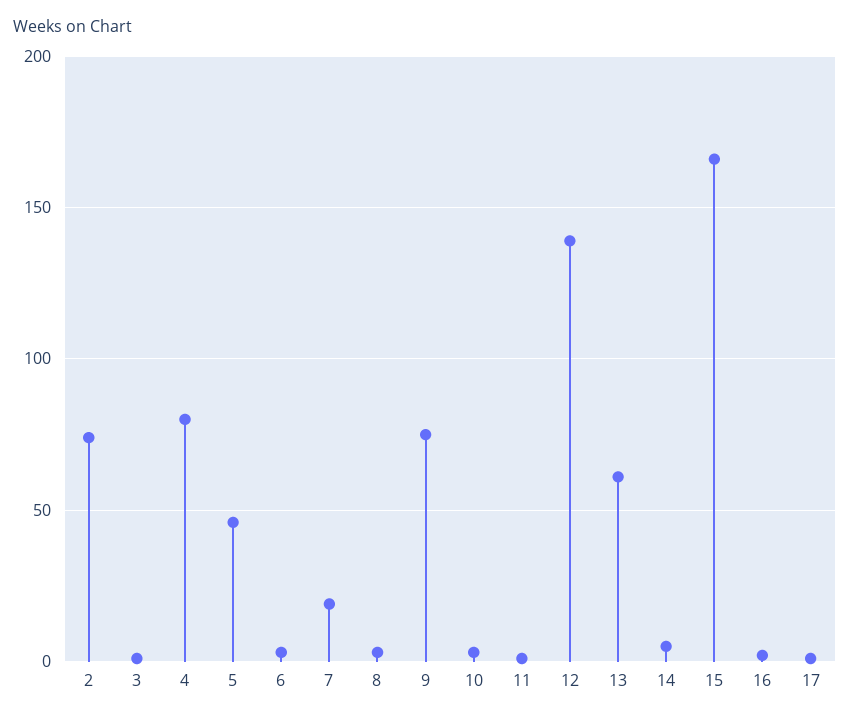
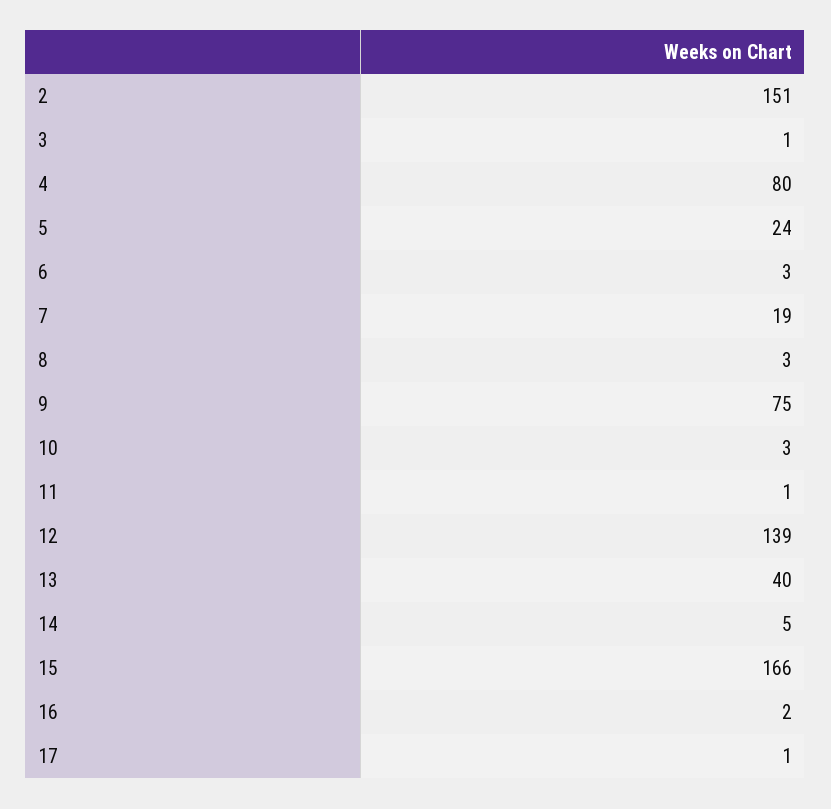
2: 75 -> 151
5: 45 -> 24
13: 60 -> 40

